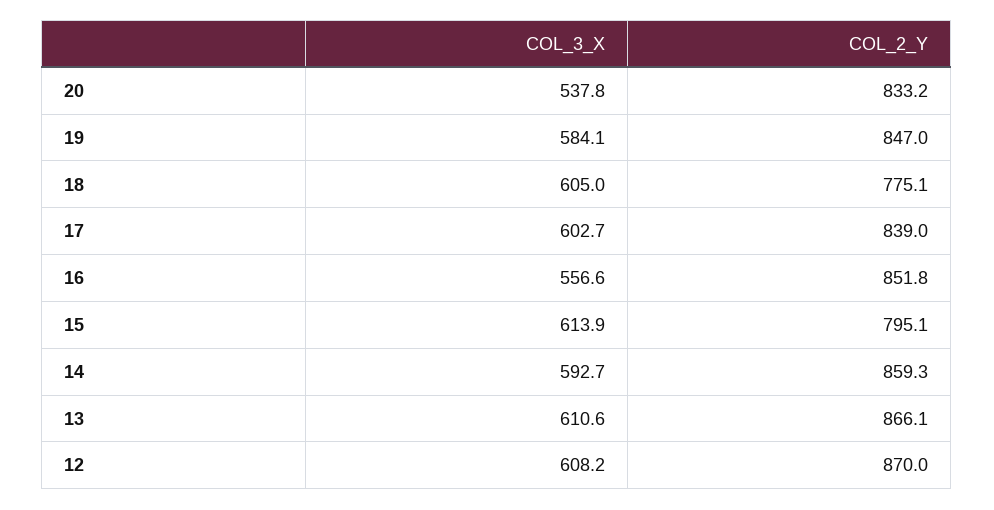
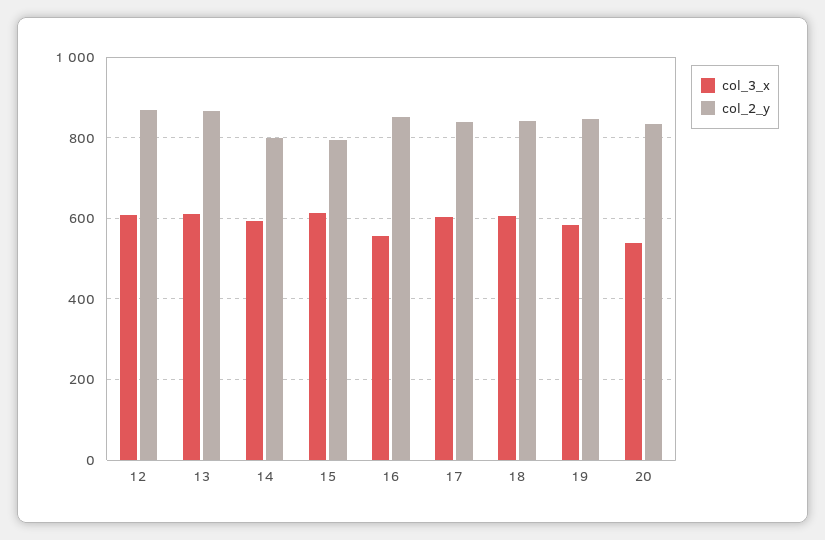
COL_2_Y, 18: 775.1 -> 840
COL_2_Y, 14: 859.3 -> 800

